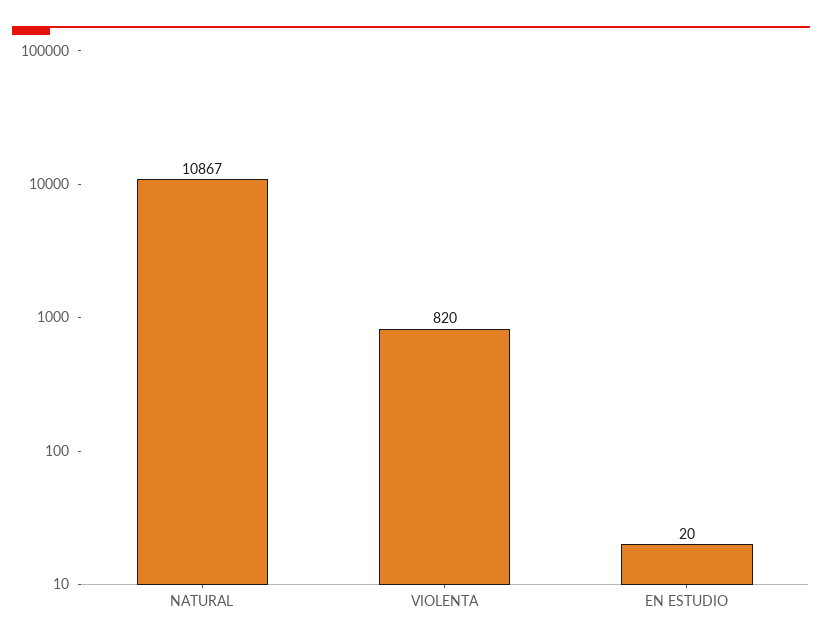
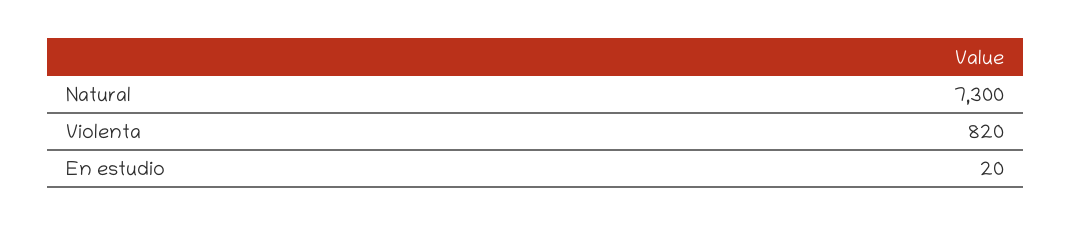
NATURAL: 10867 -> 7300

